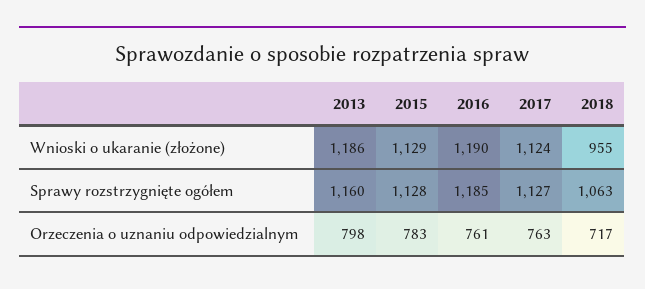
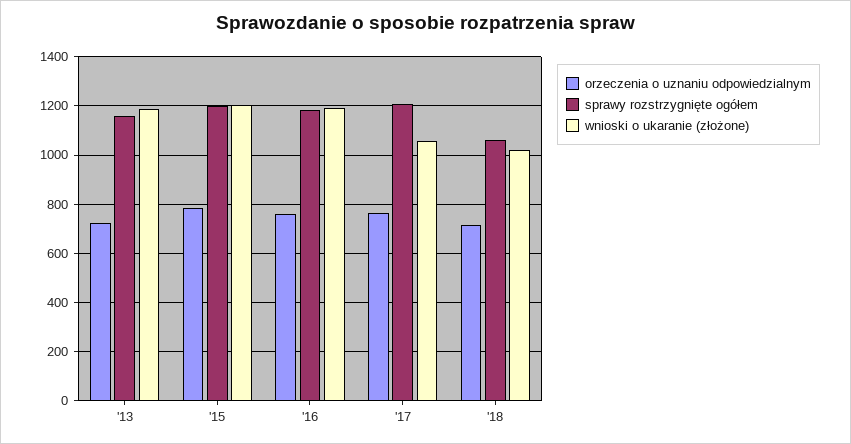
Wnioski o ukaranie (złożone), 2015: 1129 -> 1200
Wnioski o ukaranie (złożone), 2017: 1124 -> 1050
Wnioski o ukaranie (złożone), 2018: 955 -> 1025
Sprawy rozstrzygnięte ogółem, 2015: 1128 -> 1200
Sprawy rozstrzygnięte ogółem, 2017: 1127 -> 1200
Orzeczenia o uznaniu odpowiedzialnym, 2013: 798 -> 725

